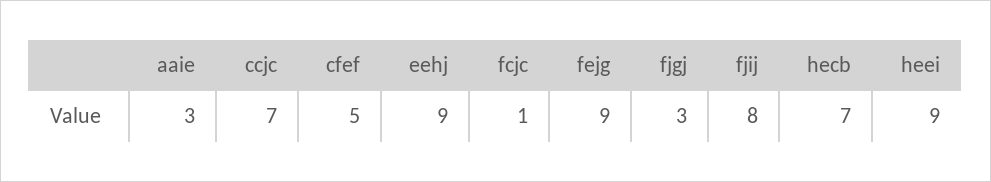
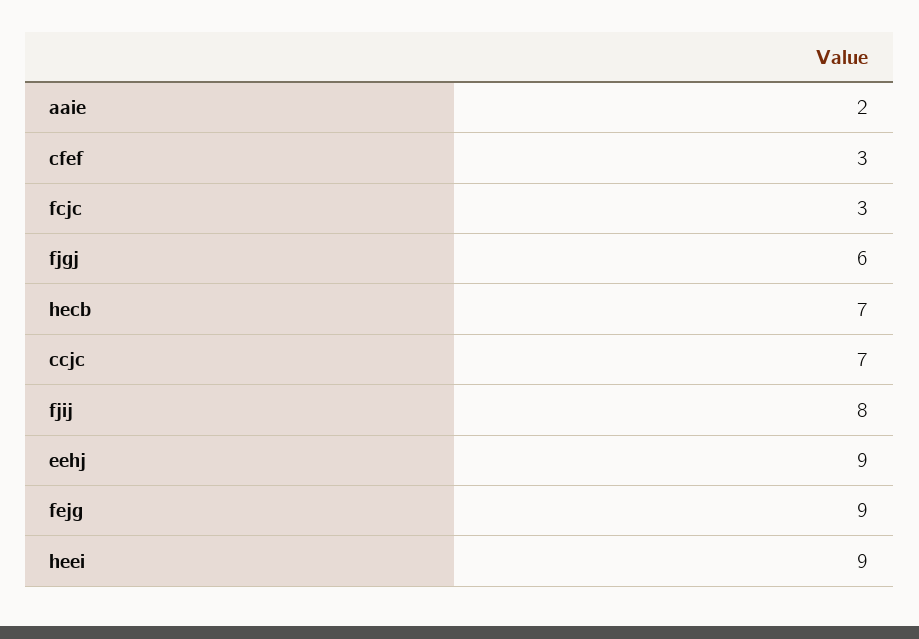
aaie: 3 -> 2
cfef: 5 -> 3
fcjc: 1 -> 3
fjgj: 3 -> 6

